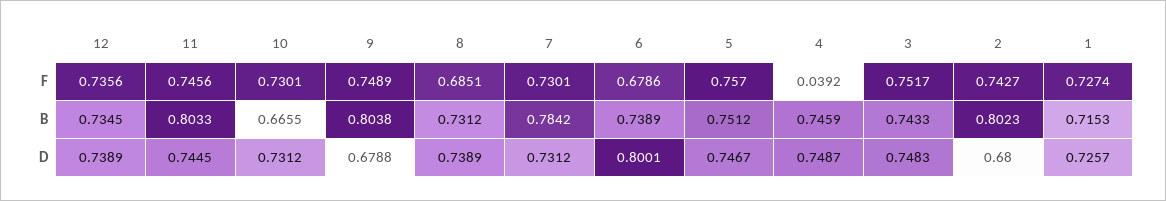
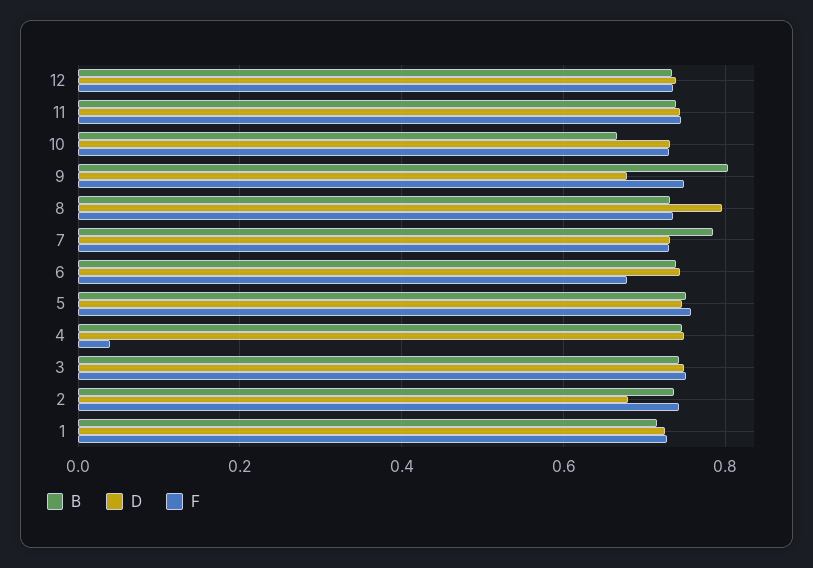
F, 8: 0.6851 -> 0.74
B, 11: 0.8033 -> 0.74
B, 2: 0.8023 -> 0.74
D, 8: 0.7389 -> 0.8
D, 6: 0.8001 -> 0.74

